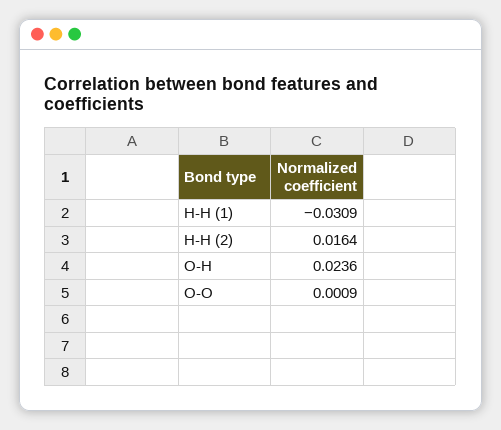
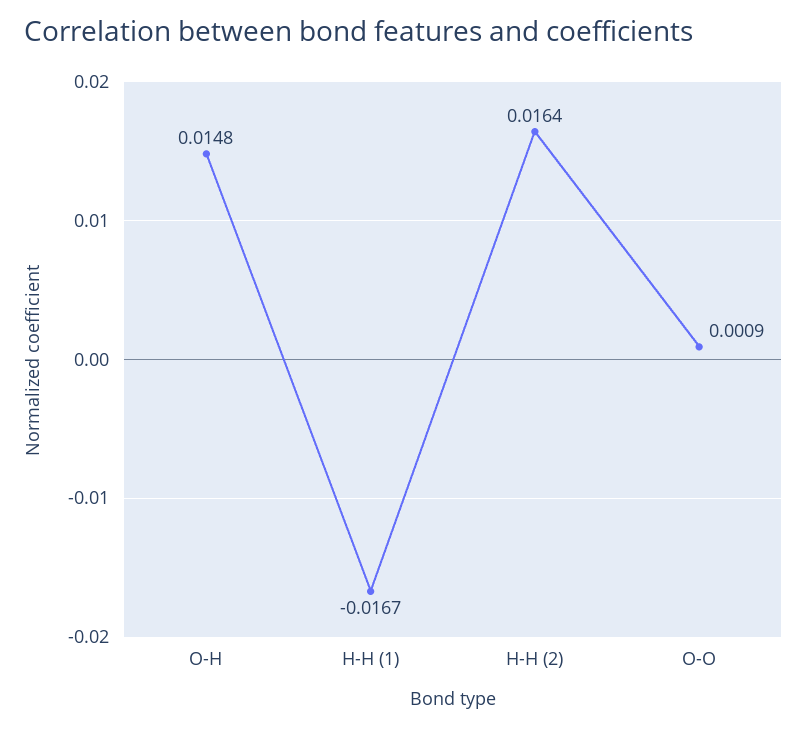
H-H (1): -0.0309 -> -0.0167
O-H: 0.0236 -> 0.0148

